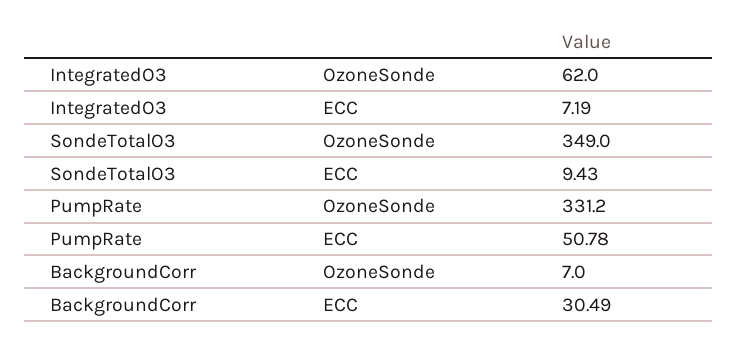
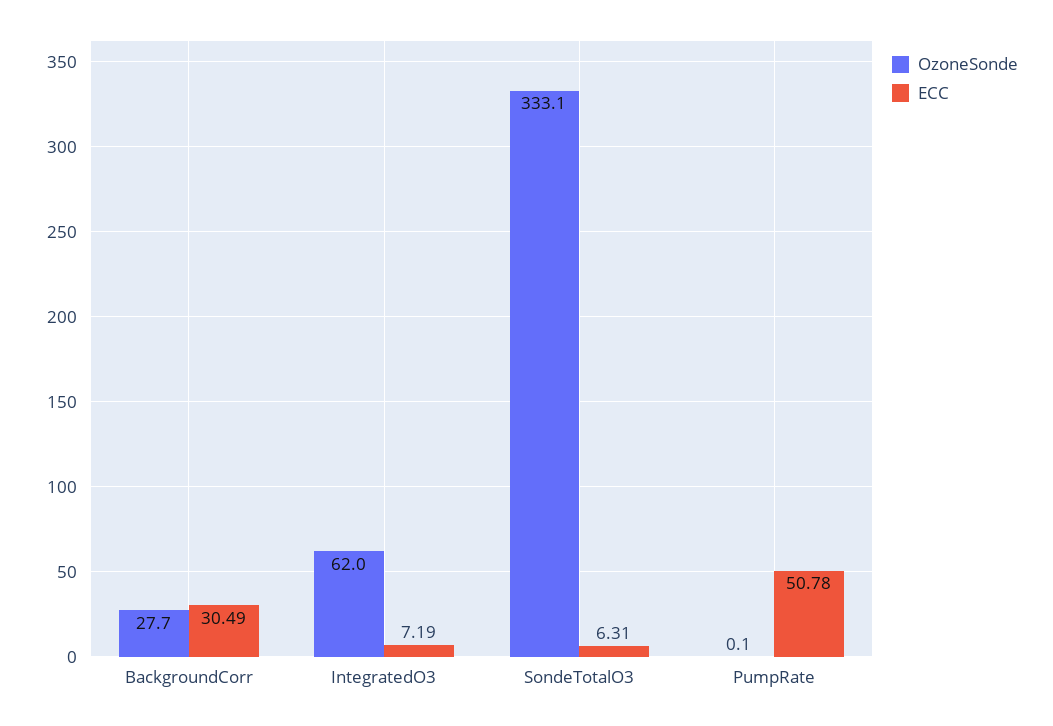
OzoneSonde, SondeTotalO3: 349 -> 333.1
ECC, SondeTotalO3: 9.43 -> 6.31
OzoneSonde, PumpRate: 331.2 -> 0.1
OzoneSonde, BackgroundCorr: 7 -> 27.7

